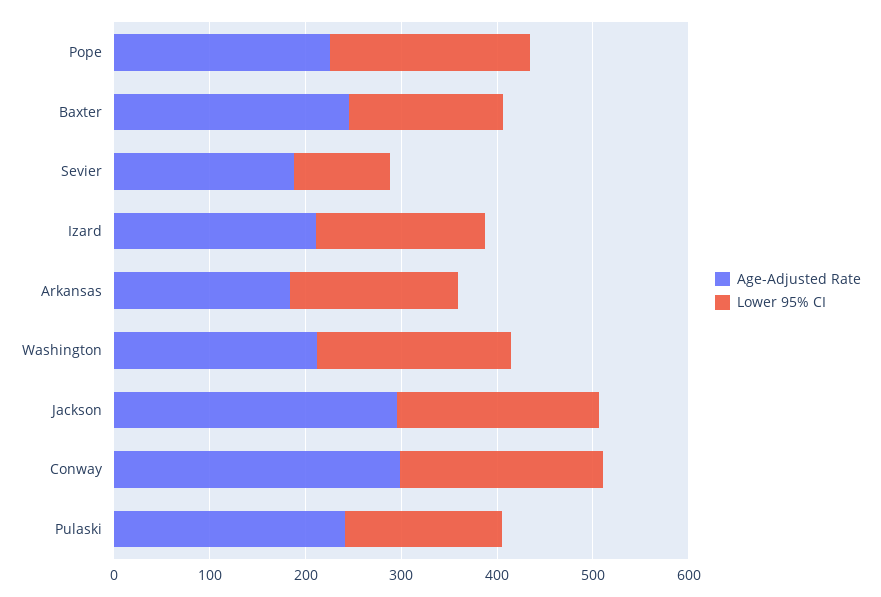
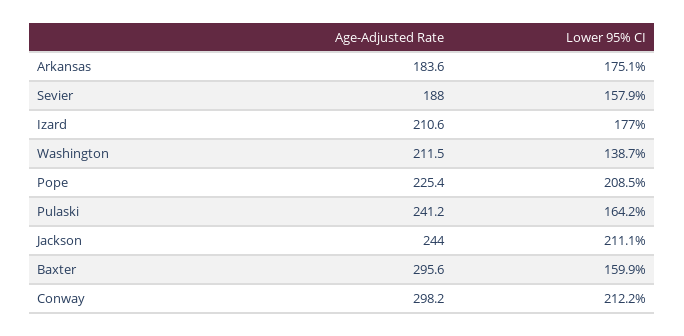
Age-Adjusted Rate, Baxter: 240 -> 295.6
Lower 95% CI, Sevier: 100 -> 157.9
Lower 95% CI, Washington: 200 -> 138.7
Age-Adjusted Rate, Jackson: 300 -> 244

